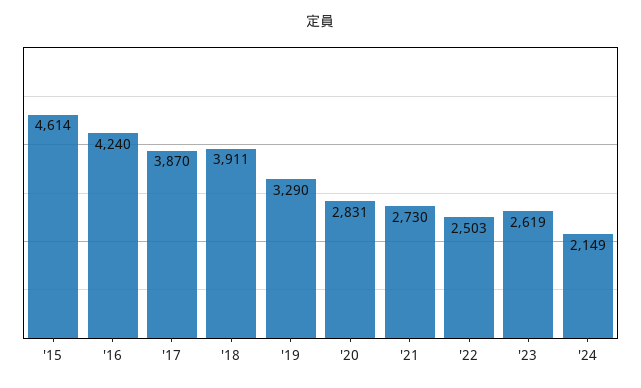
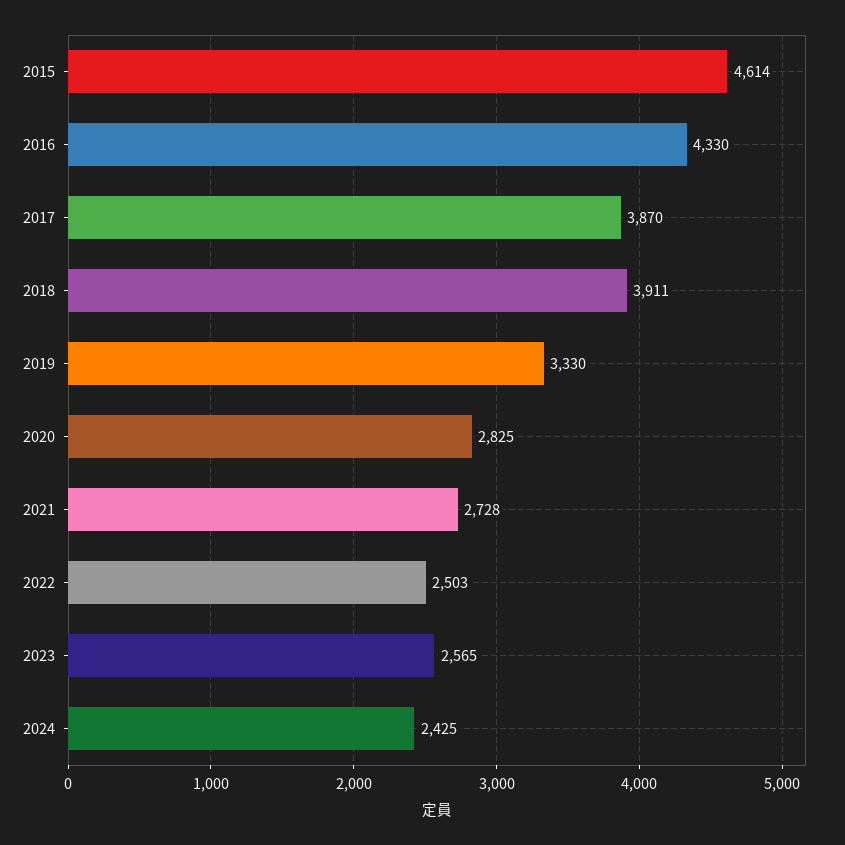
'16: 4240 -> 4330
'19: 3290 -> 3330
'20: 2831 -> 2825
'21: 2730 -> 2728
'23: 2619 -> 2565
'24: 2149 -> 2425

